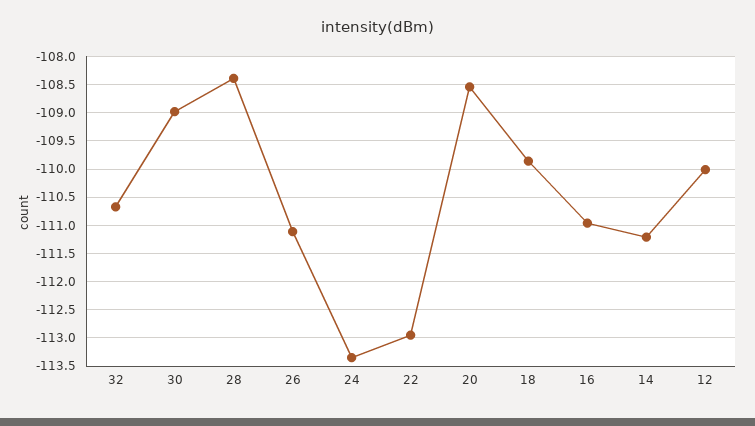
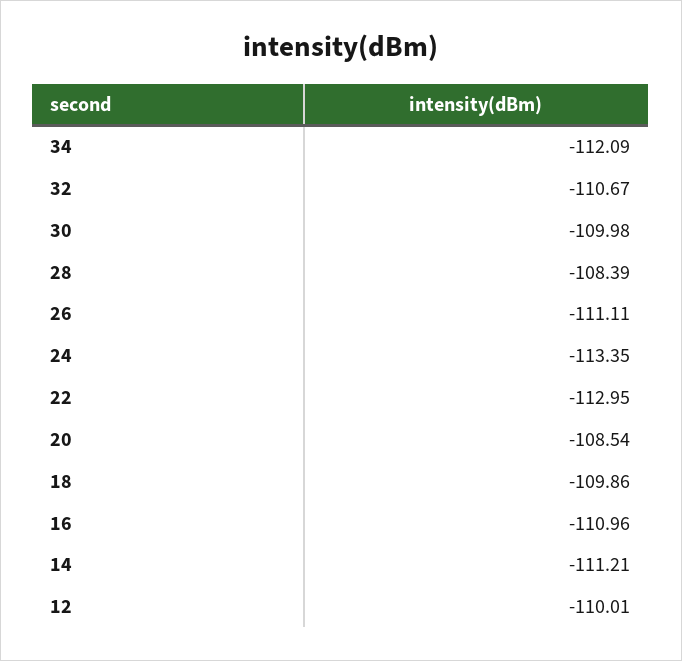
30: -109 -> -109.98
34: none -> -112.09

